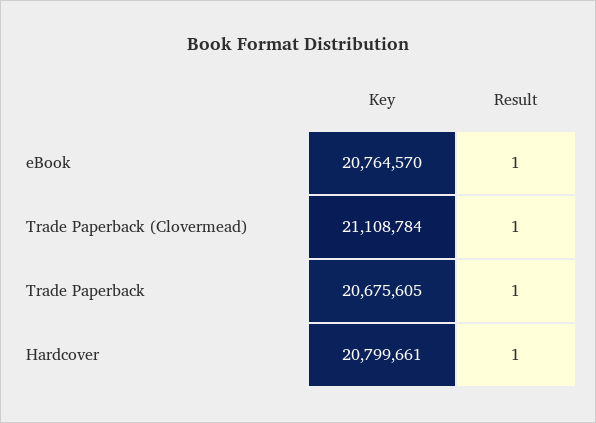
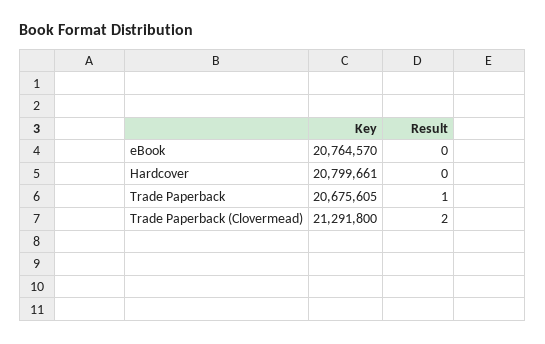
Result, eBook: 1 -> 0
Key, Trade Paperback (Clovermead): 21108784 -> 21291800
Result, Trade Paperback (Clovermead): 1 -> 2
Result, Hardcover: 1 -> 0

